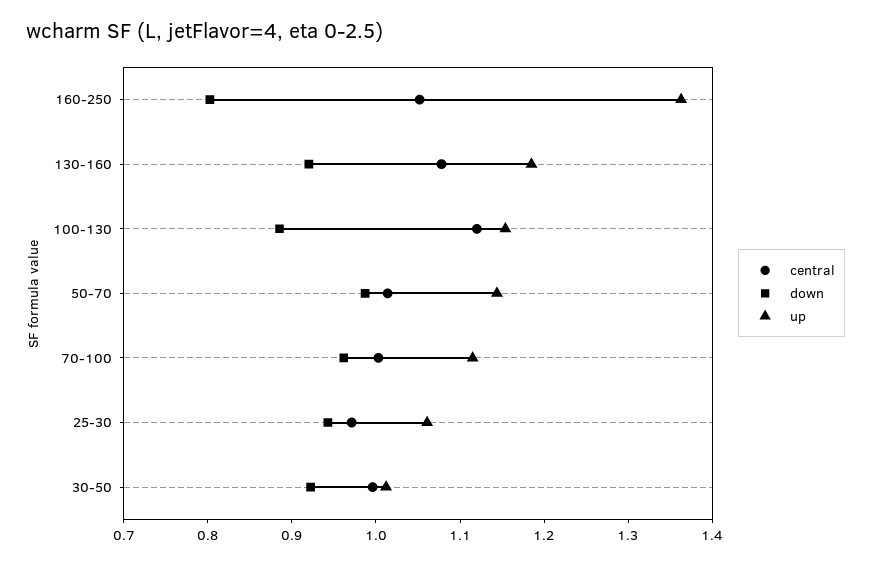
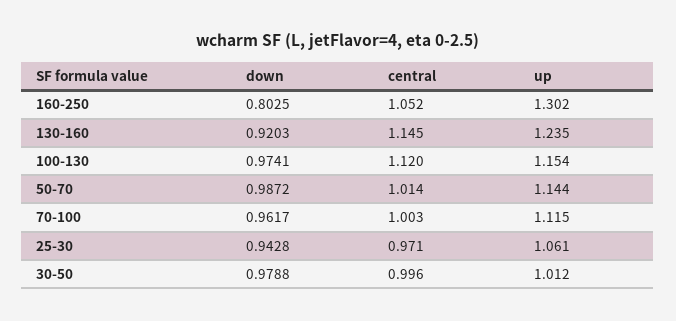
up, 160-250: 1.36 -> 1.302
central, 130-160: 1.08 -> 1.145
up, 130-160: 1.18 -> 1.235
down, 100-130: 0.88 -> 0.9741
down, 30-50: 0.92 -> 0.9788

